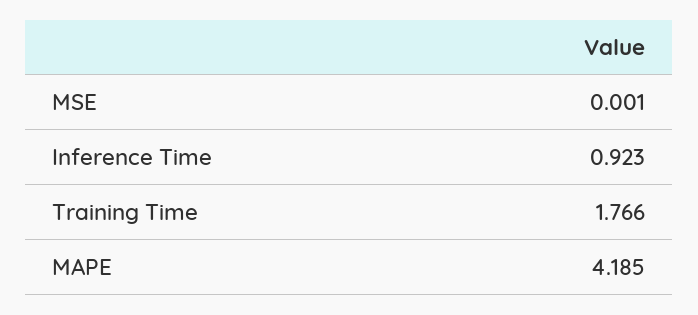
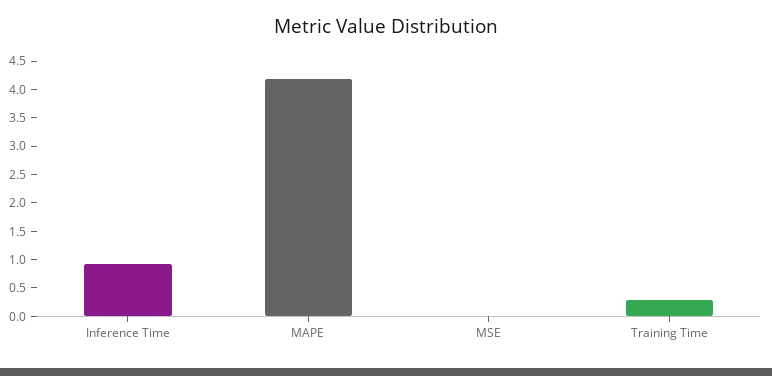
Training Time: 1.766 -> 0.25

